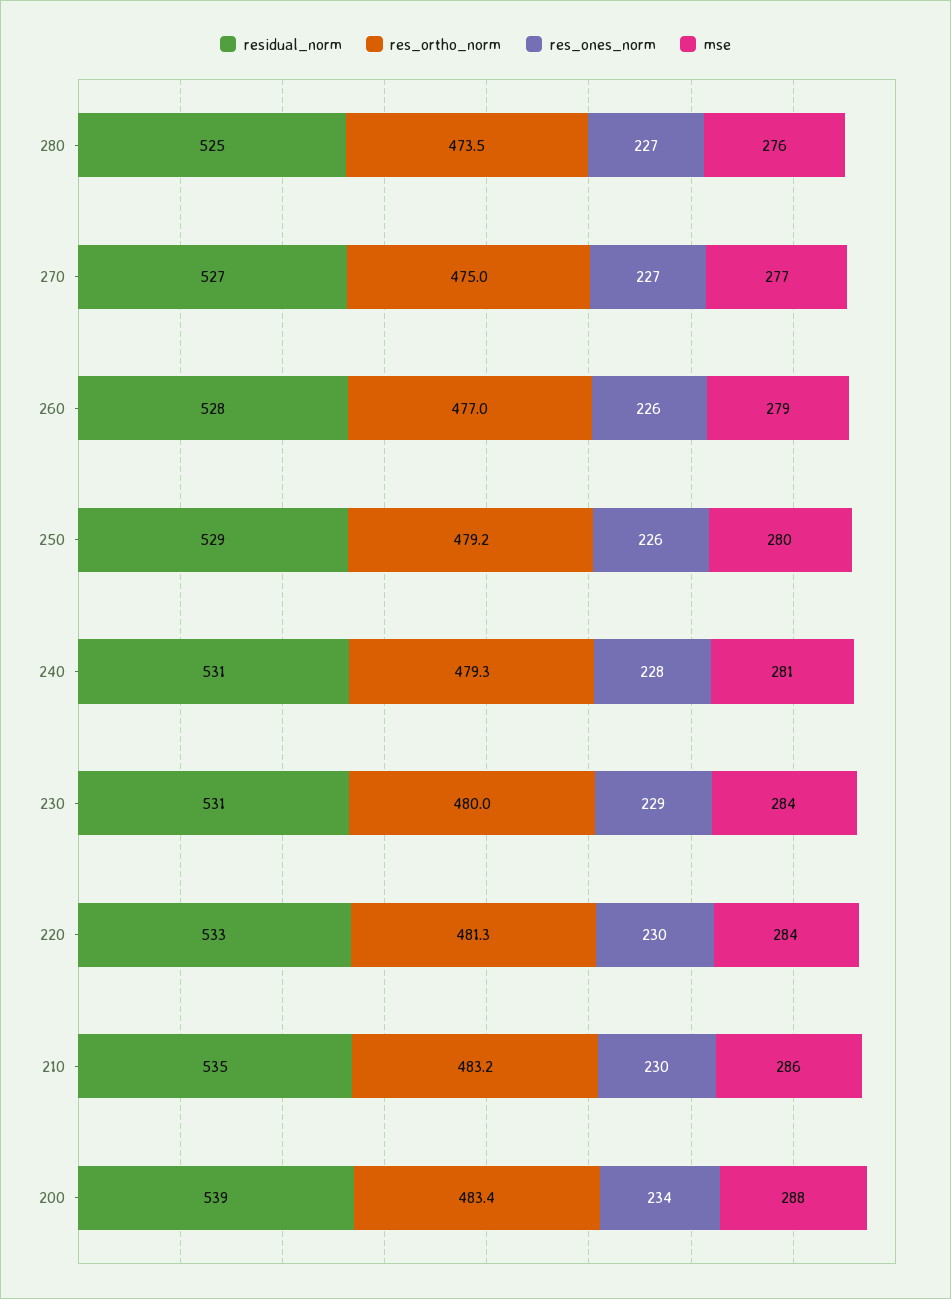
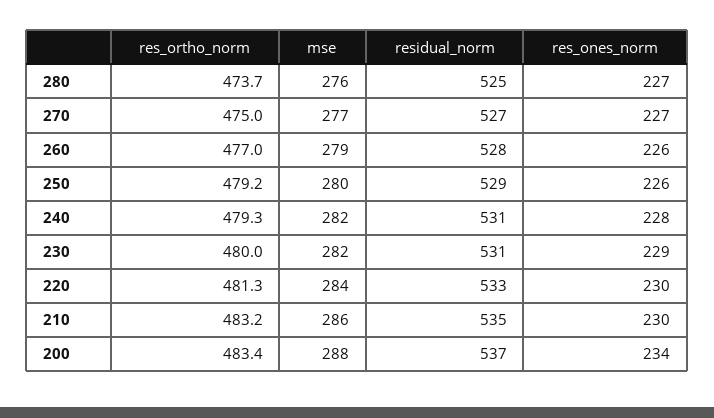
res_ortho_norm, 280: 473.5 -> 473.7
mse, 240: 281 -> 282
mse, 230: 284 -> 282
residual_norm, 200: 539 -> 537

